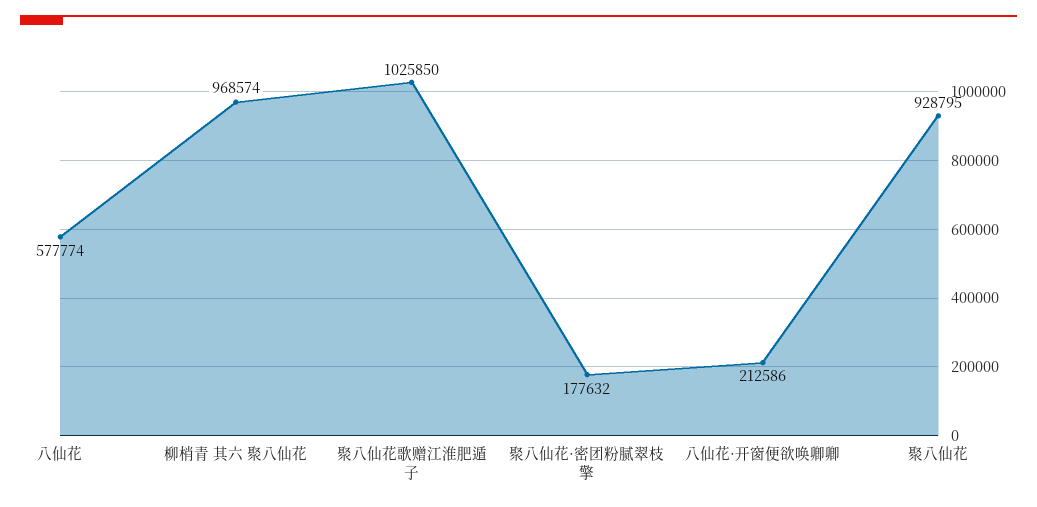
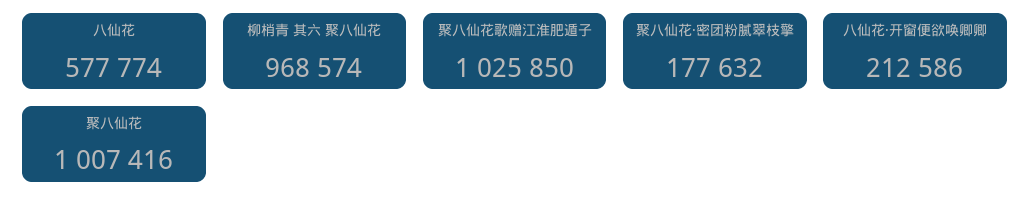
聚八仙花: 928795 -> 1007416

